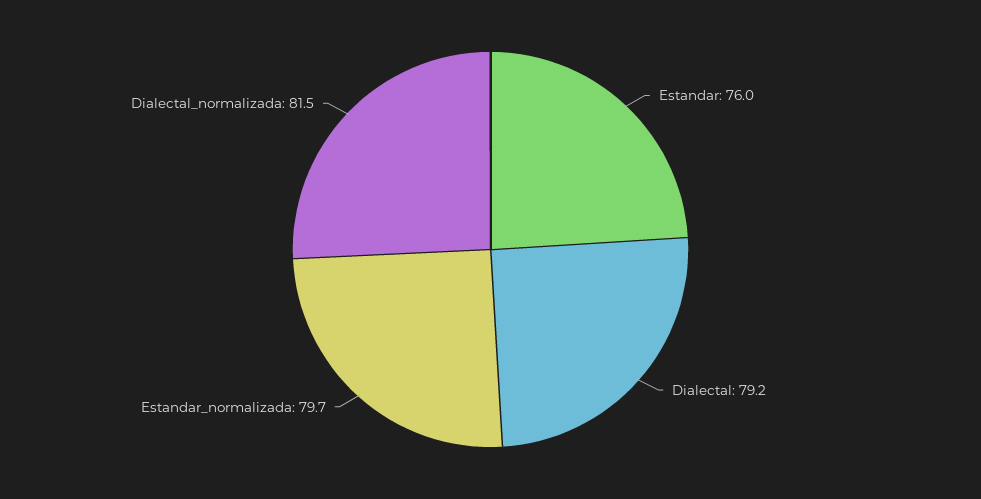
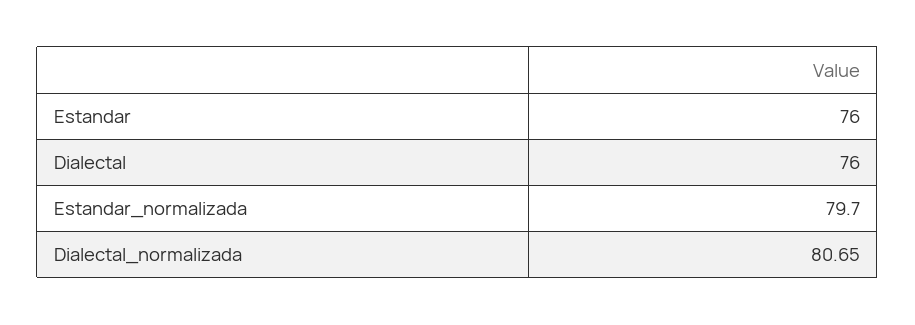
Dialectal: 79.2 -> 76
Dialectal_normalizada: 81.5 -> 80.65

